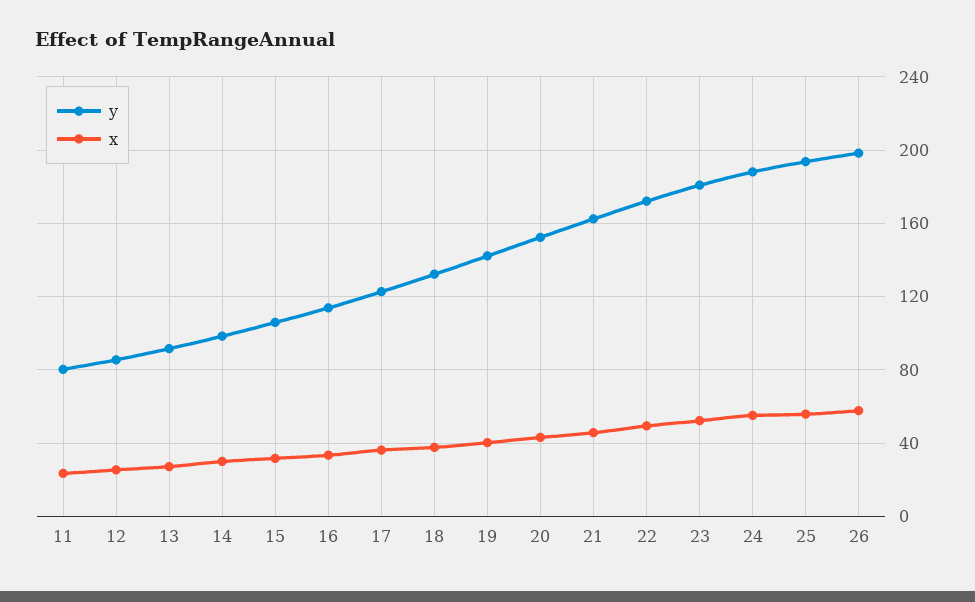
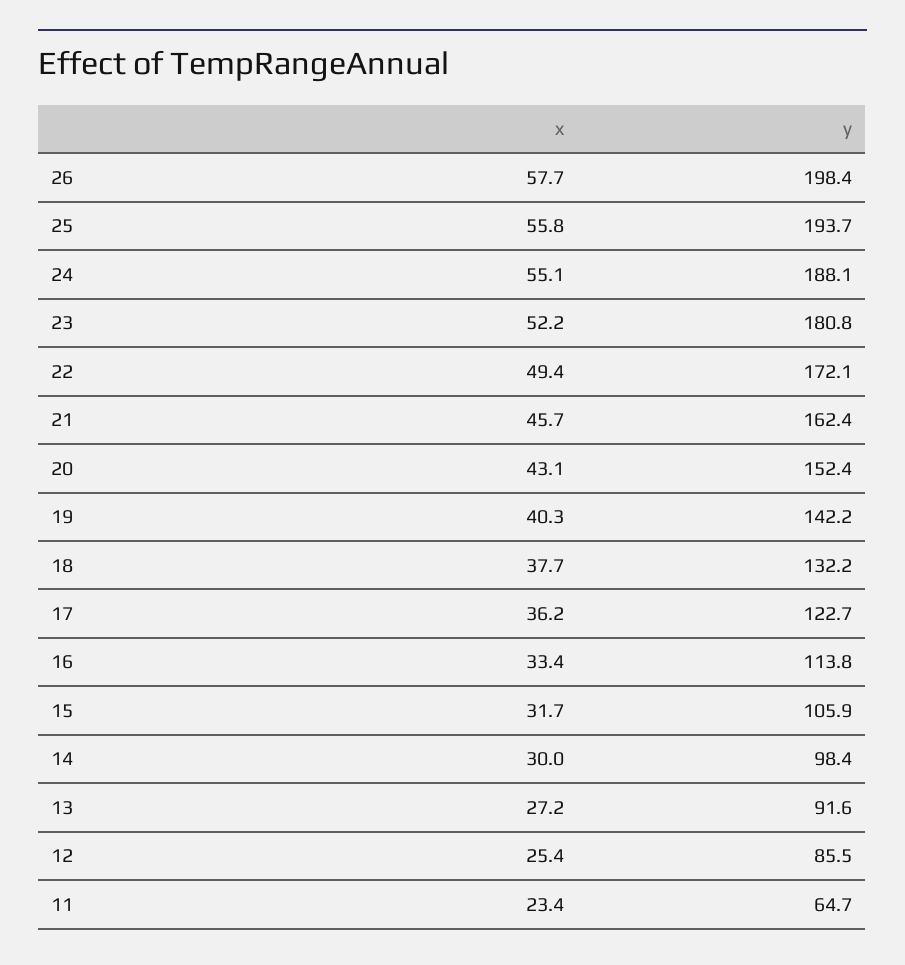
y, 11: 80 -> 64.7

